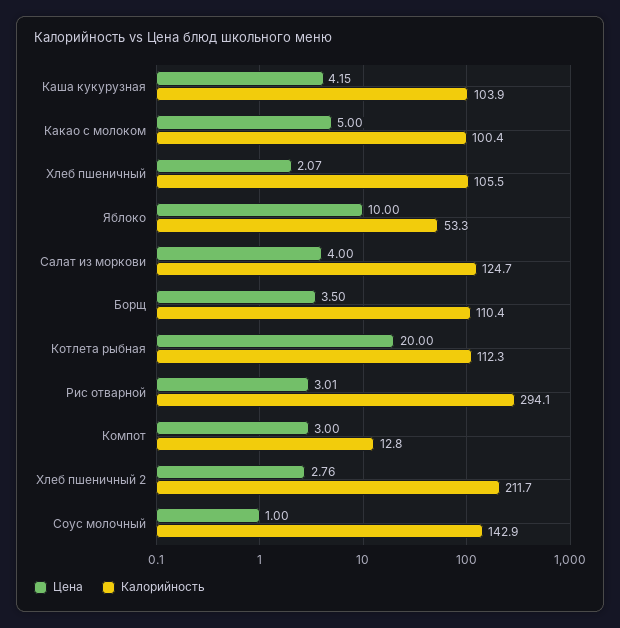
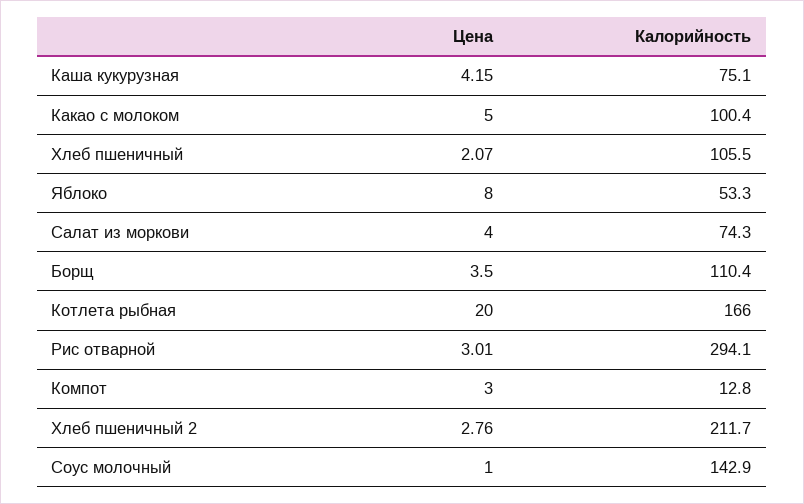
Калорийность, Каша кукурузная: 103.9 -> 75.1
Цена, Яблоко: 10 -> 8
Калорийность, Салат из моркови: 124.7 -> 74.3
Калорийность, Котлета рыбная: 112.3 -> 166

